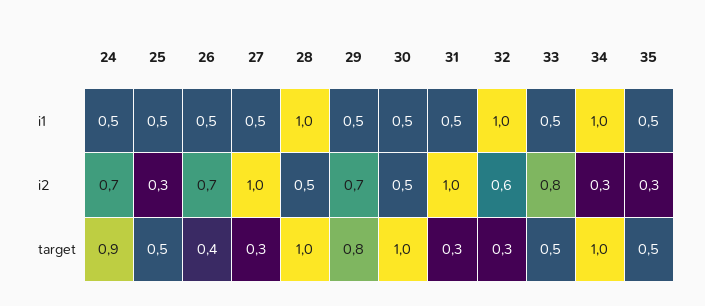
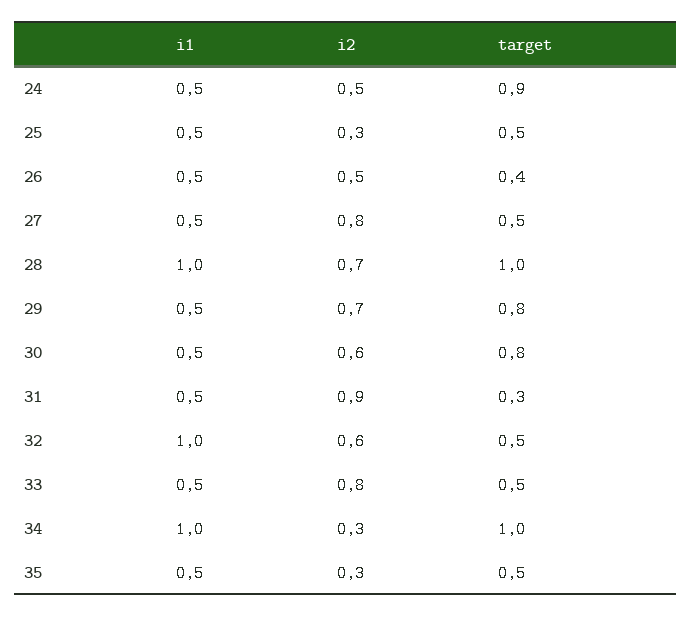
24, i2: 0.7 -> 0.5
26, i2: 0.7 -> 0.5
27, i2: 1 -> 0.8
28, i2: 0.5 -> 0.7
30, i2: 0.5 -> 0.6
31, i2: 1 -> 0.9
27, target: 0.3 -> 0.5
30, target: 1 -> 0.8
32, target: 0.3 -> 0.5

